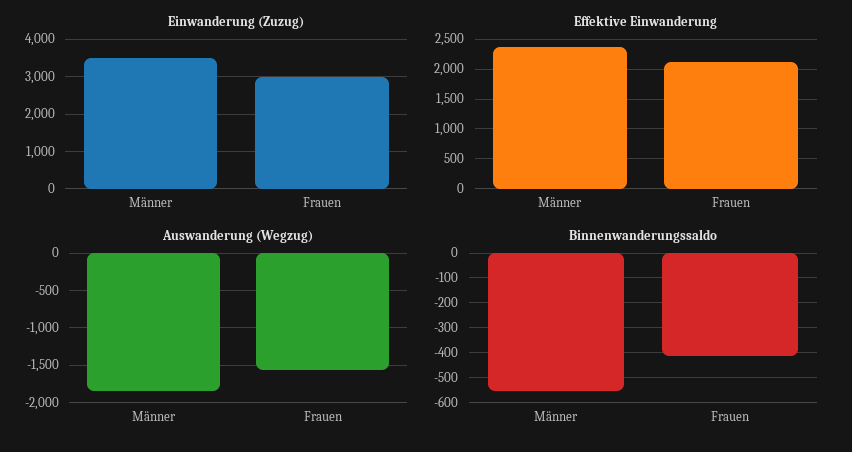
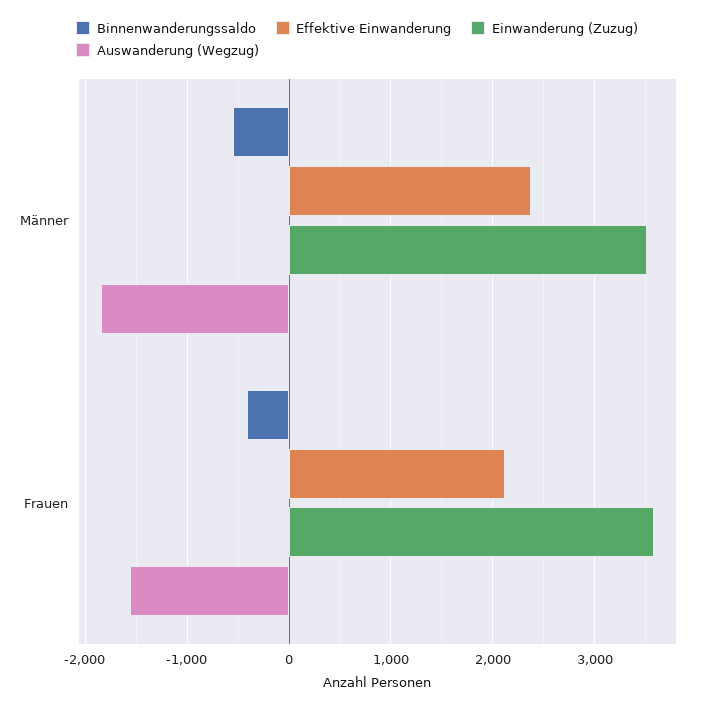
Einwanderung (Zuzug), Frauen: 3000 -> 3600

